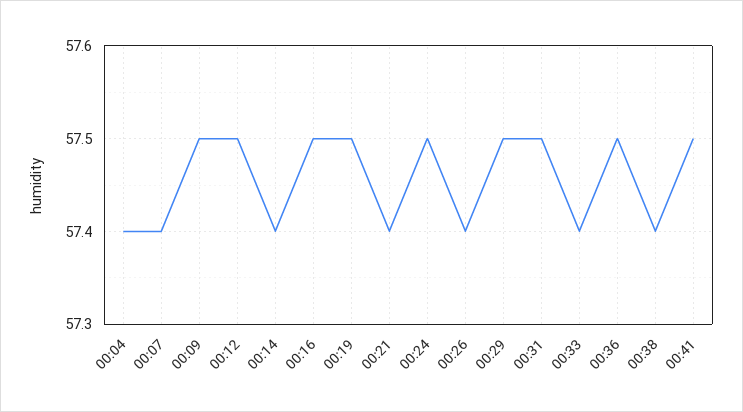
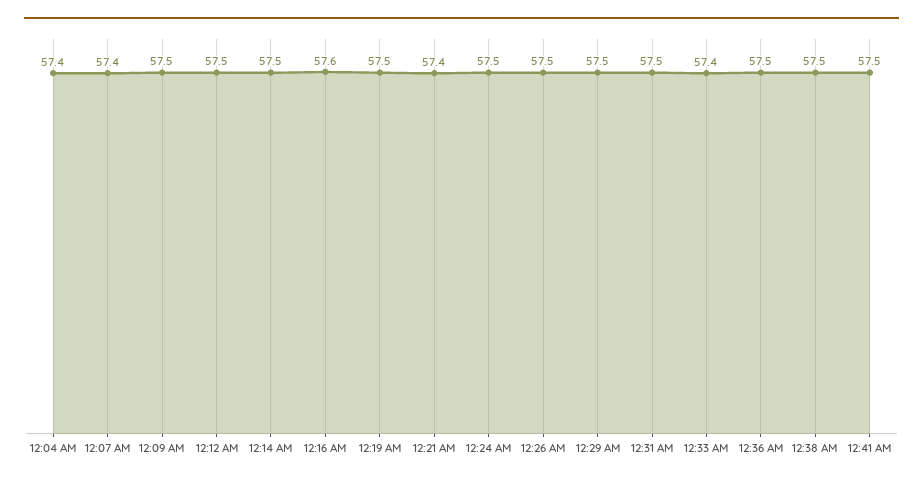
00:14: 57.4 -> 57.5
00:16: 57.5 -> 57.6
00:26: 57.4 -> 57.5
00:38: 57.4 -> 57.5

